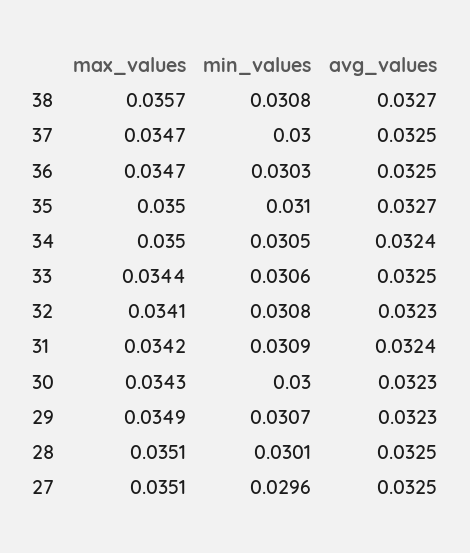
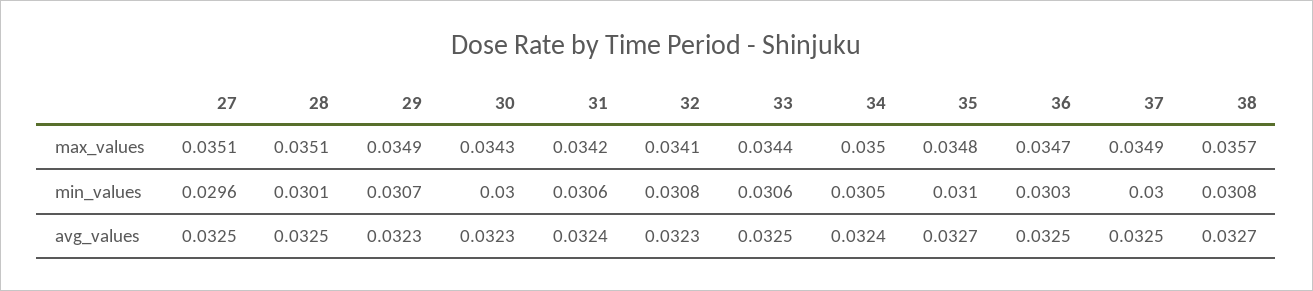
max_values, 37: 0.0347 -> 0.0349
max_values, 35: 0.035 -> 0.0348
min_values, 31: 0.0309 -> 0.0306

